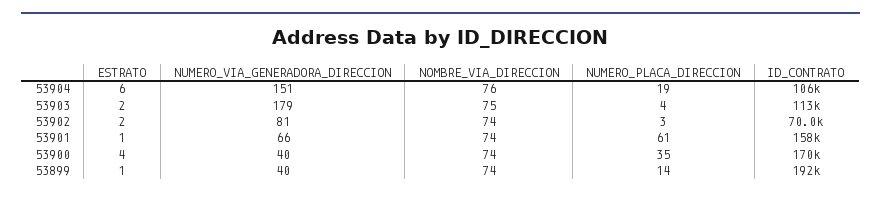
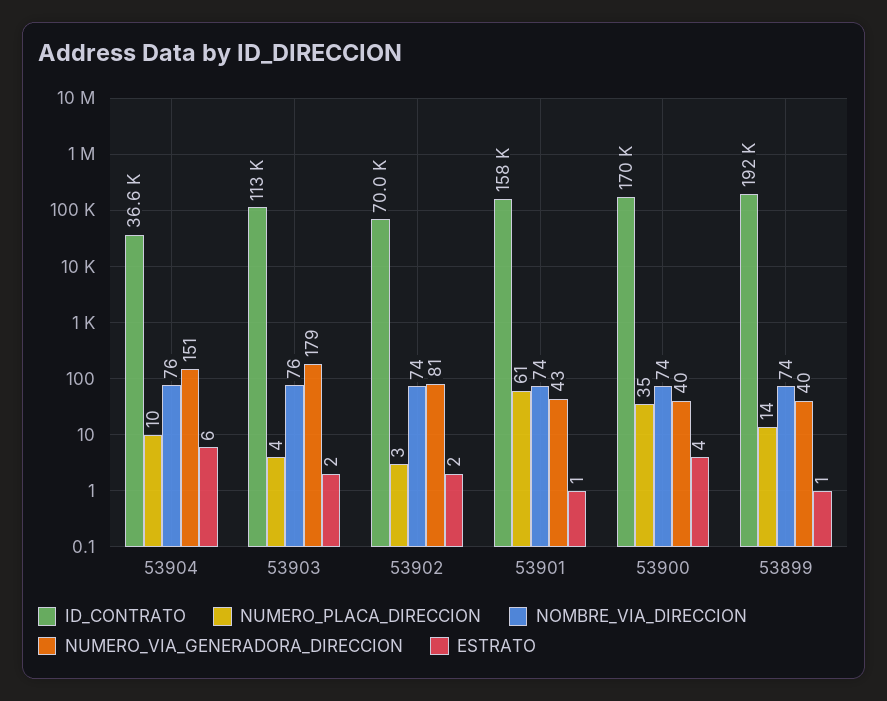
NUMERO_PLACA_DIRECCION, 53904: 19 -> 10
ID_CONTRATO, 53904: 106000 -> 36600
NOMBRE_VIA_DIRECCION, 53903: 75 -> 76
NUMERO_VIA_GENERADORA_DIRECCION, 53901: 66 -> 43

